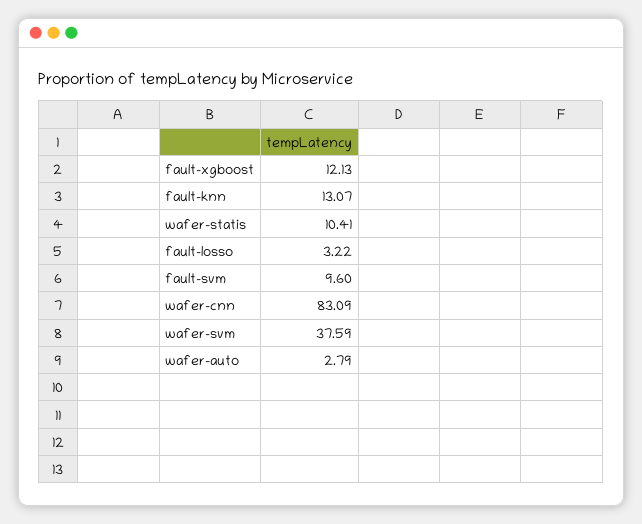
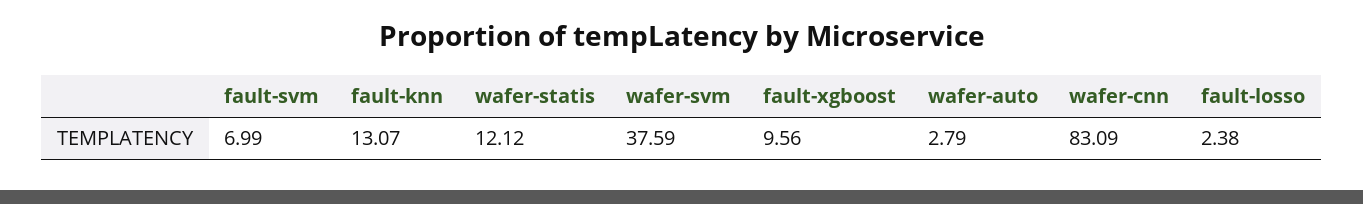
fault-xgboost: 12.13 -> 9.56
wafer-statis: 10.41 -> 12.12
fault-losso: 3.22 -> 2.38
fault-svm: 9.6 -> 6.99

